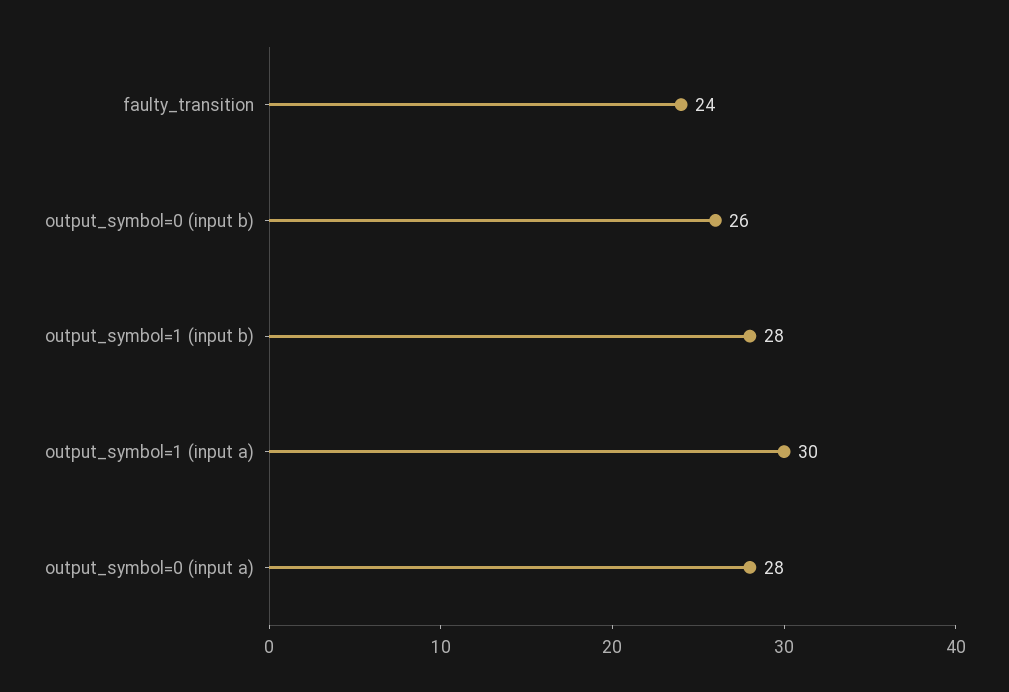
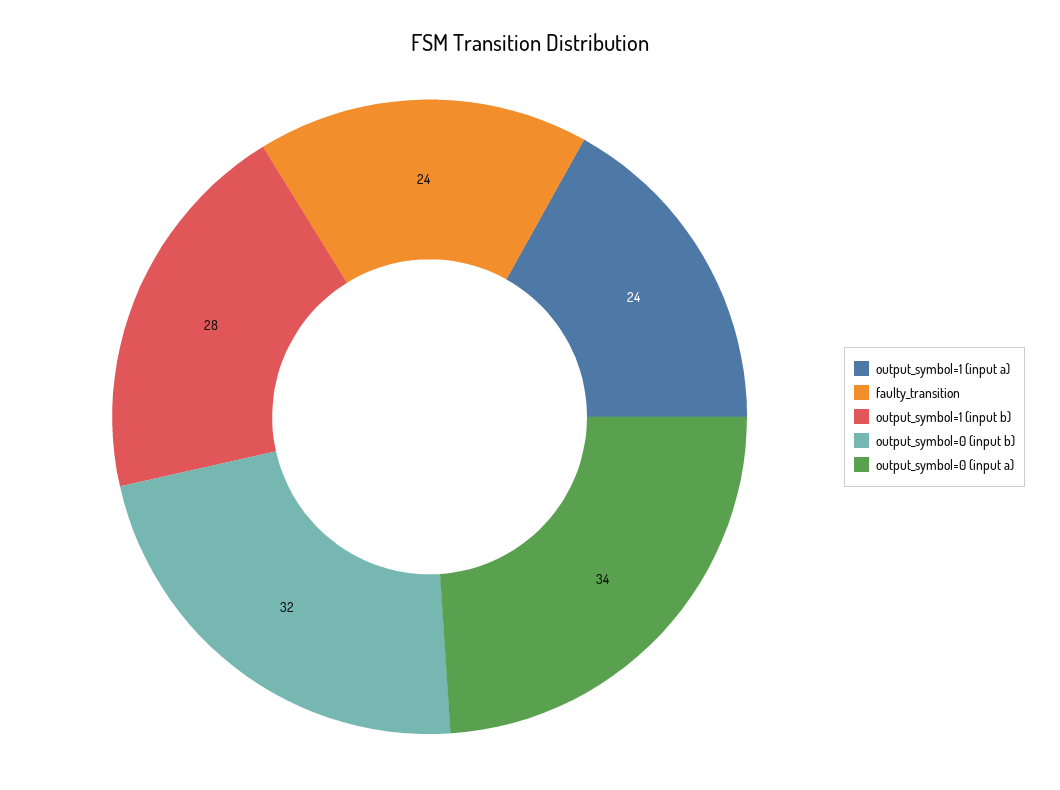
output_symbol=0 (input b): 26 -> 32
output_symbol=1 (input a): 30 -> 24
output_symbol=0 (input a): 28 -> 34

